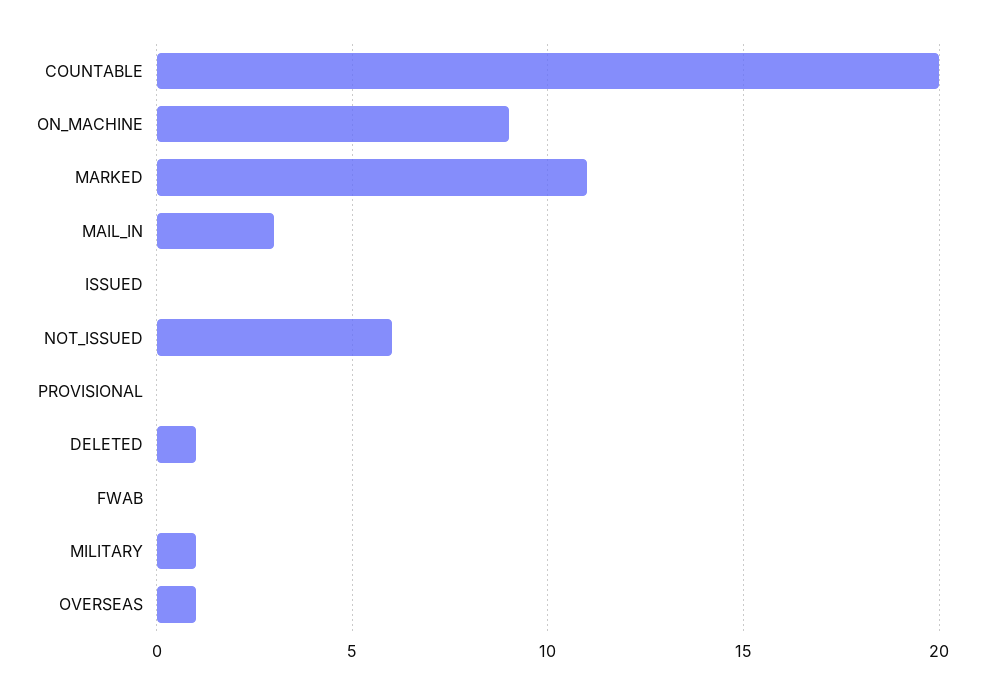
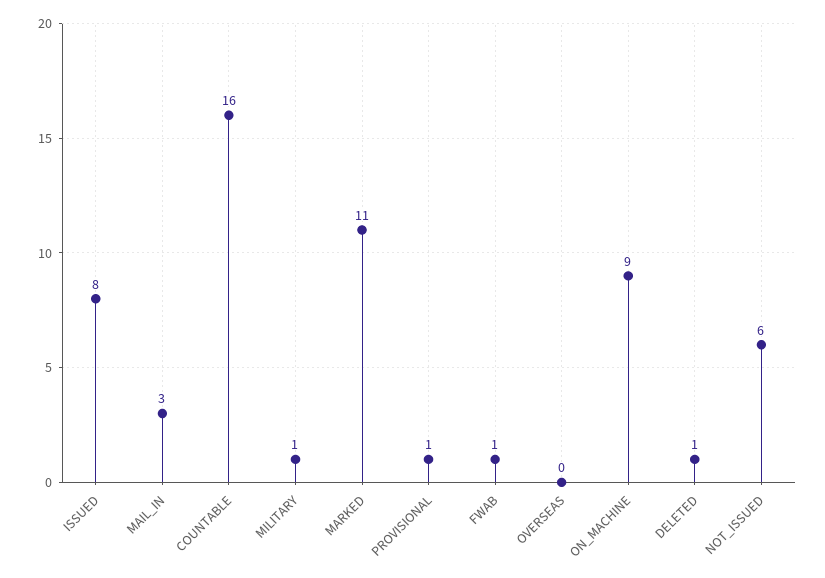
COUNTABLE: 20 -> 16
ISSUED: 0 -> 8
PROVISIONAL: 0 -> 1
FWAB: 0 -> 1
OVERSEAS: 1 -> 0

